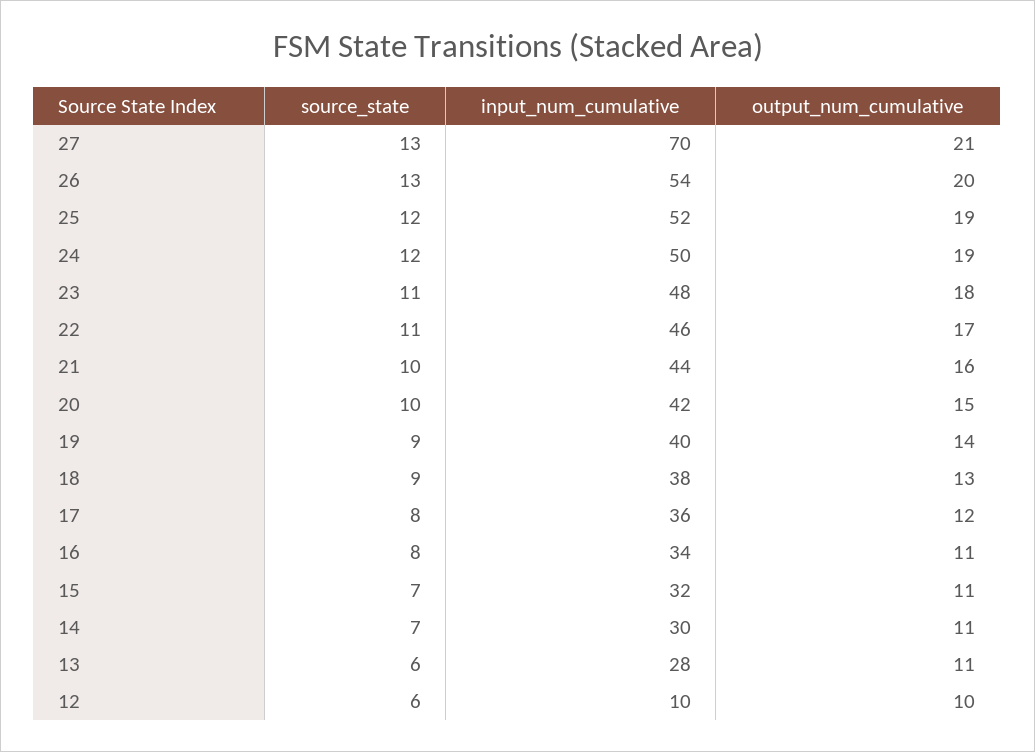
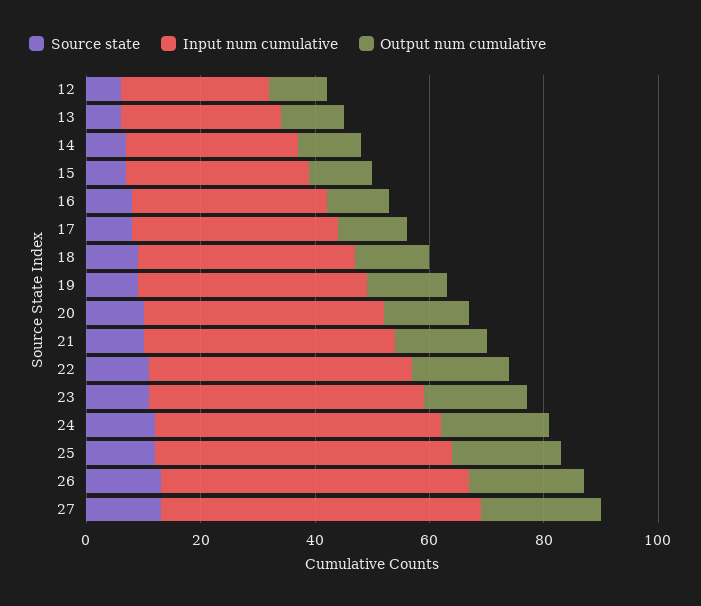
input_num_cumulative, 27: 70 -> 55
input_num_cumulative, 12: 10 -> 25

